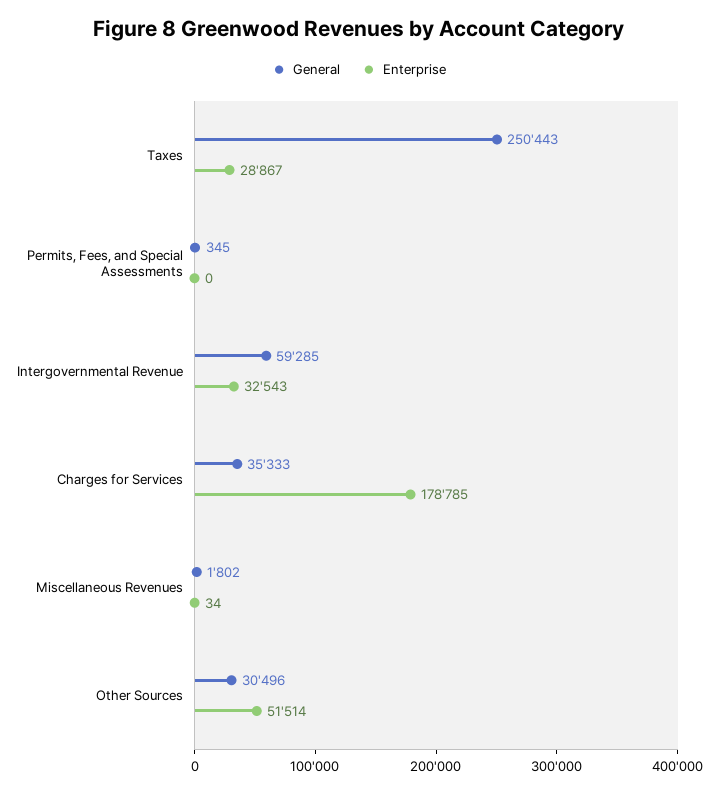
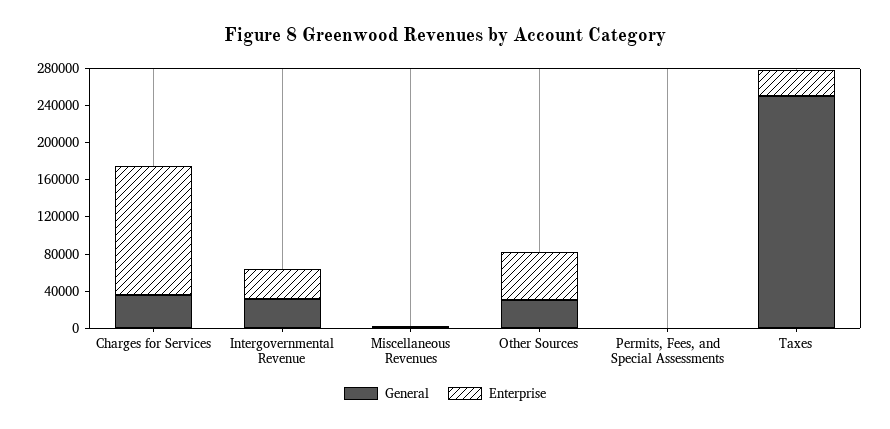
General, Intergovernmental Revenue: 59285 -> 30000
Enterprise, Charges for Services: 178785 -> 140000

